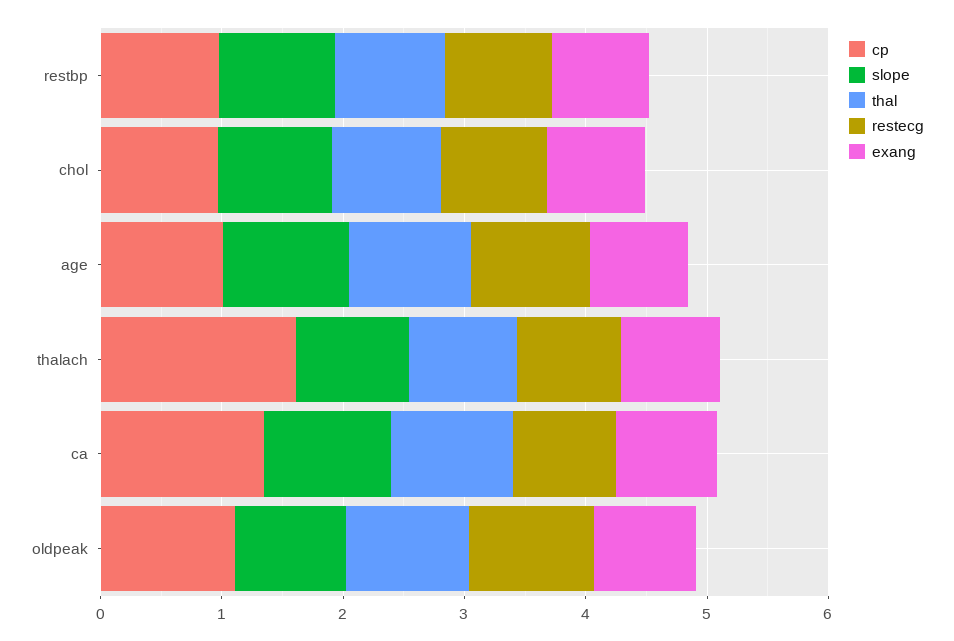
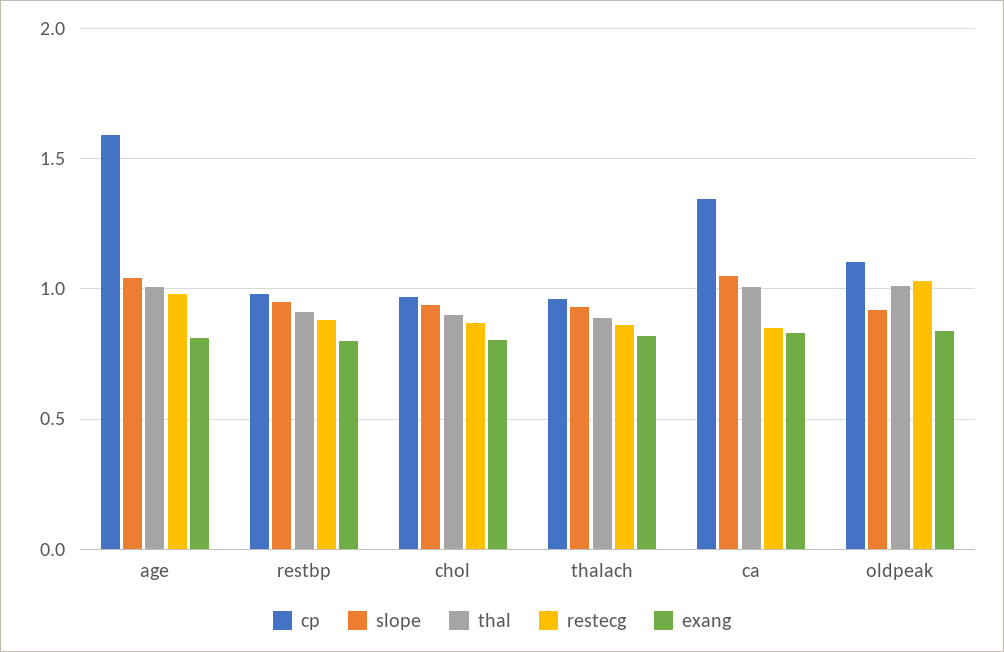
cp, age: 1 -> 1.6
cp, thalach: 1.6 -> 0.95

